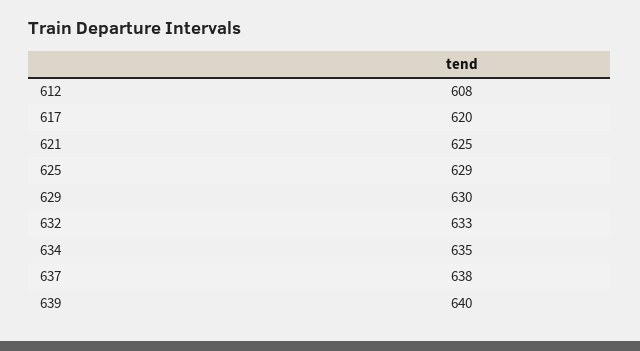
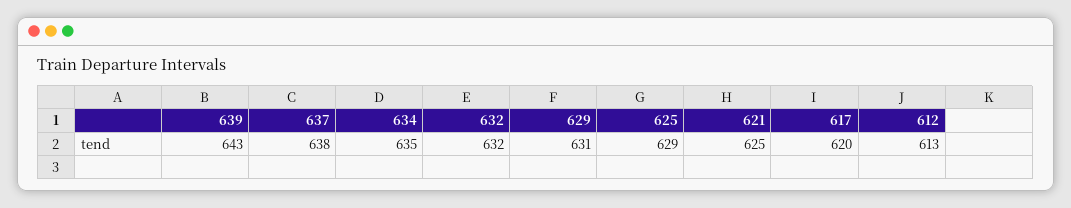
612: 608 -> 613
629: 630 -> 631
632: 633 -> 632
639: 640 -> 643

